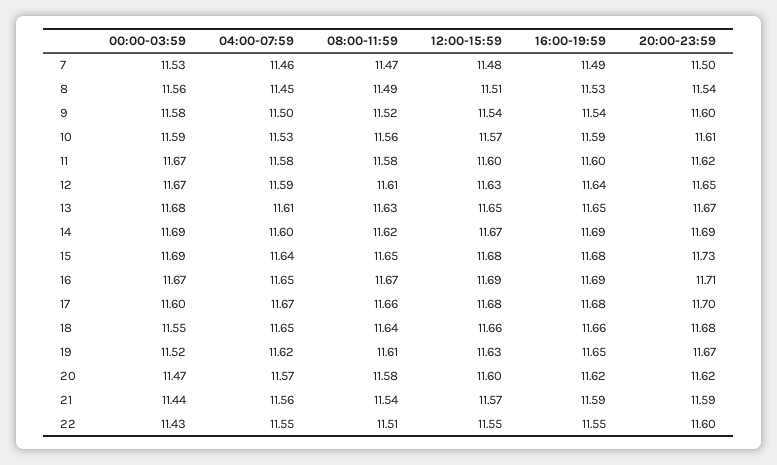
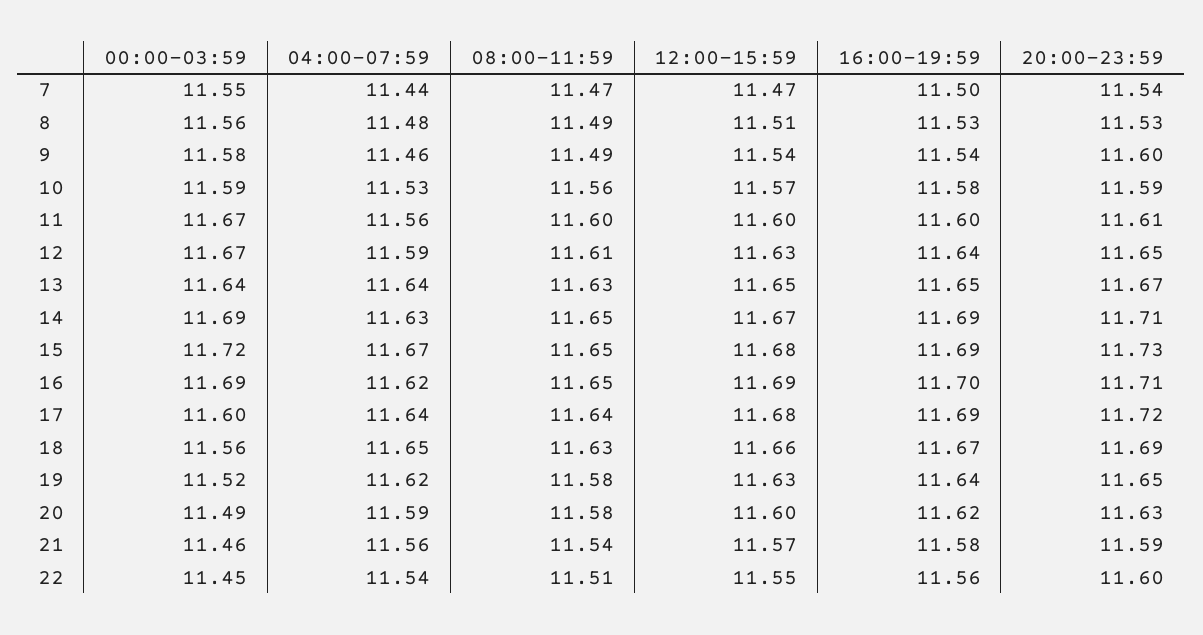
00:00-03:59, 7: 11.53 -> 11.55
04:00-07:59, 7: 11.46 -> 11.44
12:00-15:59, 7: 11.48 -> 11.47
16:00-19:59, 7: 11.49 -> 11.5
20:00-23:59, 7: 11.5 -> 11.54
04:00-07:59, 8: 11.45 -> 11.48
20:00-23:59, 8: 11.54 -> 11.53
04:00-07:59, 9: 11.5 -> 11.46
08:00-11:59, 9: 11.52 -> 11.49
16:00-19:59, 10: 11.59 -> 11.58
20:00-23:59, 10: 11.61 -> 11.59
04:00-07:59, 11: 11.58 -> 11.56
08:00-11:59, 11: 11.58 -> 11.6
20:00-23:59, 11: 11.62 -> 11.61
00:00-03:59, 13: 11.68 -> 11.64
04:00-07:59, 13: 11.61 -> 11.64
04:00-07:59, 14: 11.6 -> 11.63
08:00-11:59, 14: 11.62 -> 11.65
20:00-23:59, 14: 11.69 -> 11.71
00:00-03:59, 15: 11.69 -> 11.72
04:00-07:59, 15: 11.64 -> 11.67
16:00-19:59, 15: 11.68 -> 11.69
00:00-03:59, 16: 11.67 -> 11.69
04:00-07:59, 16: 11.65 -> 11.62
08:00-11:59, 16: 11.67 -> 11.65
16:00-19:59, 16: 11.69 -> 11.7
04:00-07:59, 17: 11.67 -> 11.64
08:00-11:59, 17: 11.66 -> 11.64
16:00-19:59, 17: 11.68 -> 11.69
20:00-23:59, 17: 11.7 -> 11.72
00:00-03:59, 18: 11.55 -> 11.56
08:00-11:59, 18: 11.64 -> 11.63
16:00-19:59, 18: 11.66 -> 11.67
20:00-23:59, 18: 11.68 -> 11.69
08:00-11:59, 19: 11.61 -> 11.58
16:00-19:59, 19: 11.65 -> 11.64
20:00-23:59, 19: 11.67 -> 11.65
00:00-03:59, 20: 11.47 -> 11.49
04:00-07:59, 20: 11.57 -> 11.59
20:00-23:59, 20: 11.62 -> 11.63
00:00-03:59, 21: 11.44 -> 11.46
16:00-19:59, 21: 11.59 -> 11.58
00:00-03:59, 22: 11.43 -> 11.45
04:00-07:59, 22: 11.55 -> 11.54
16:00-19:59, 22: 11.55 -> 11.56

